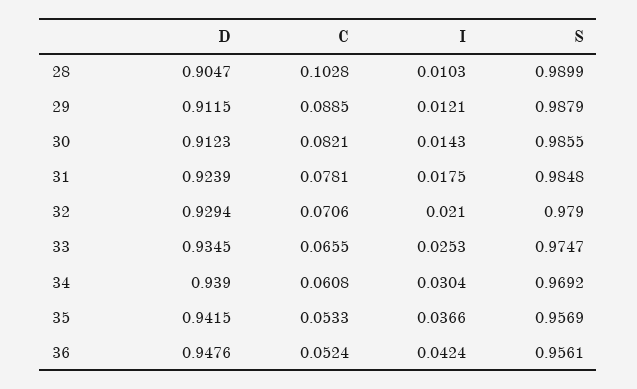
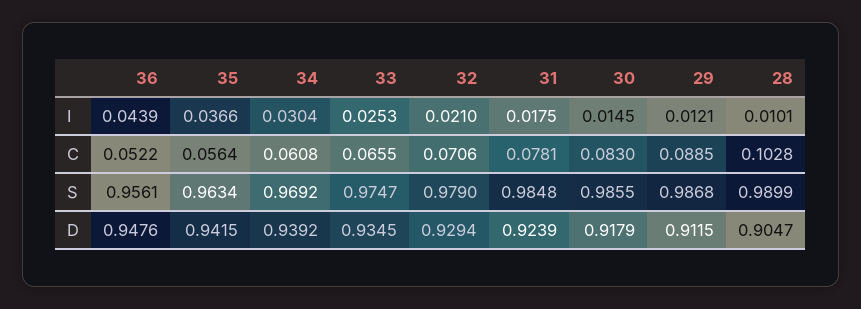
I, 28: 0.0103 -> 0.0101
S, 29: 0.9879 -> 0.9868
D, 30: 0.9123 -> 0.9179
C, 30: 0.0821 -> 0.083
I, 30: 0.0143 -> 0.0145
D, 34: 0.939 -> 0.9392
C, 35: 0.0533 -> 0.0564
S, 35: 0.9569 -> 0.9634
C, 36: 0.0524 -> 0.0522
I, 36: 0.0424 -> 0.0439

